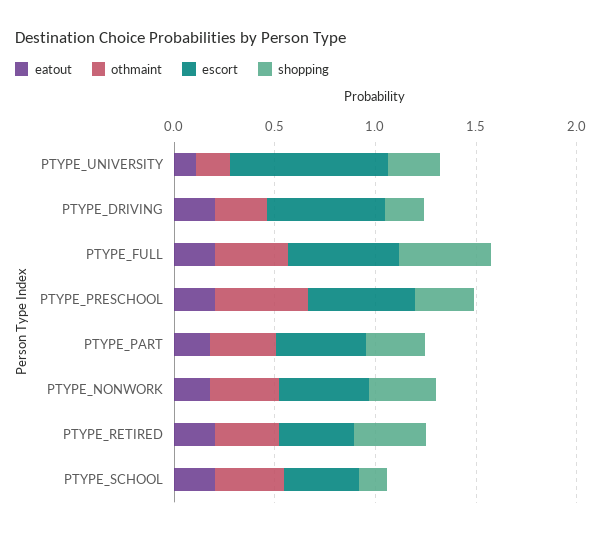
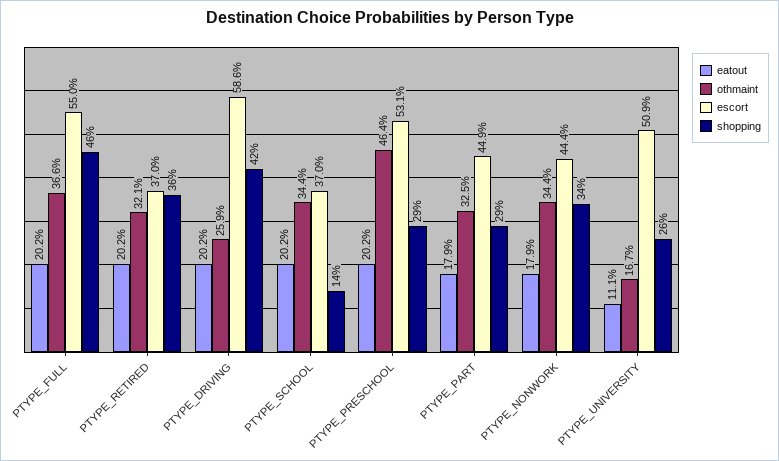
escort, PTYPE_UNIVERSITY: 0.8 -> 0.509
shopping, PTYPE_DRIVING: 0.2 -> 0.42

